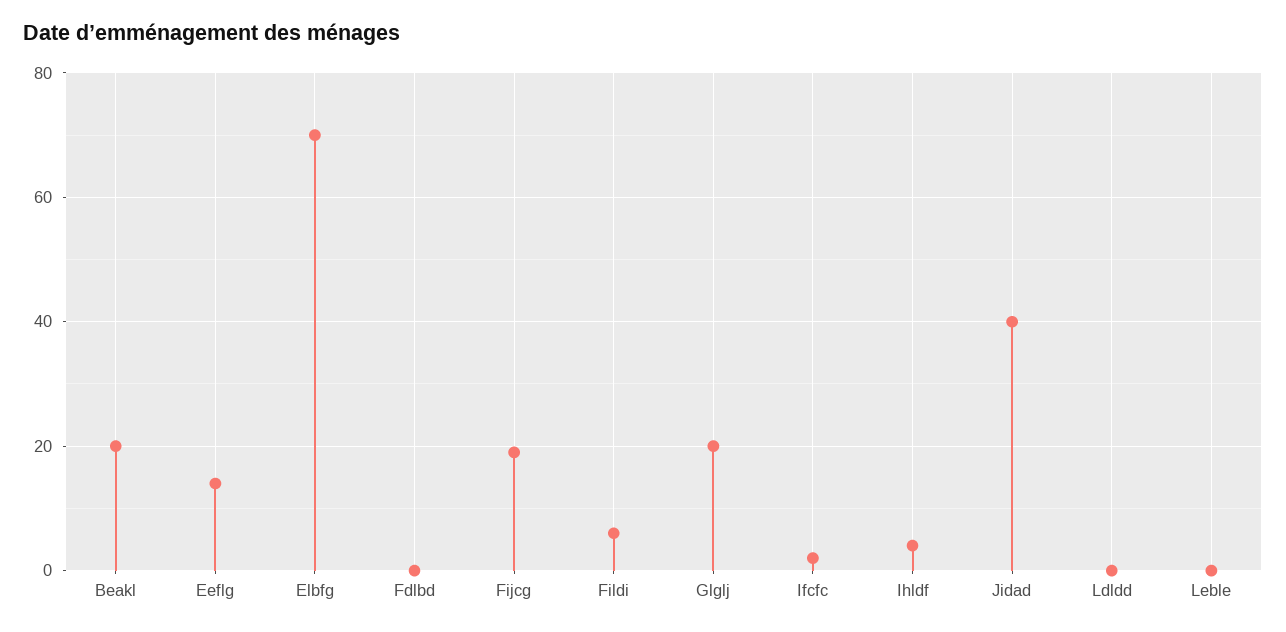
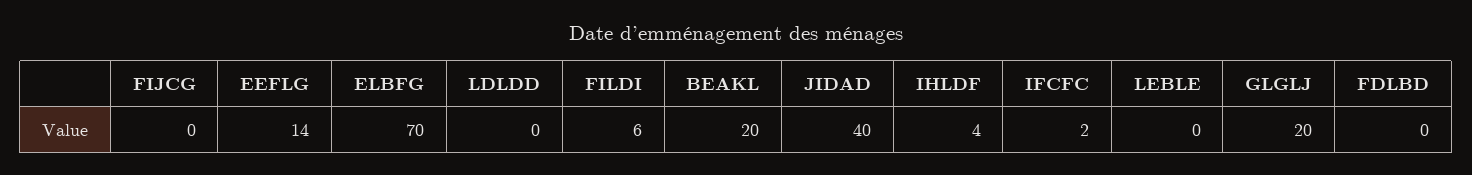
Fijcg: 20 -> 0

